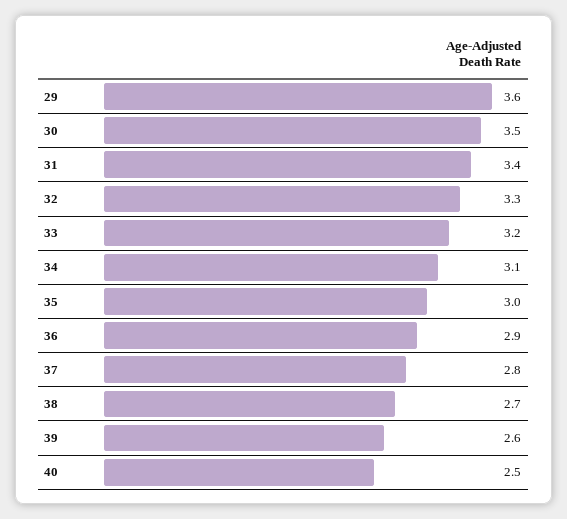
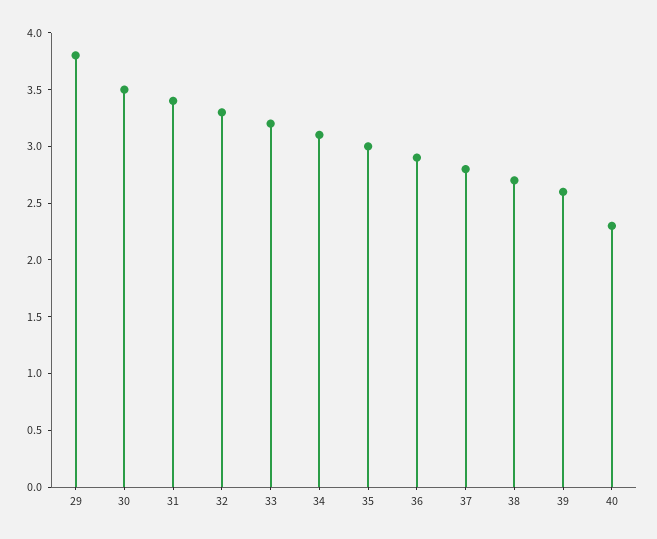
29: 3.6 -> 3.8
40: 2.5 -> 2.3

